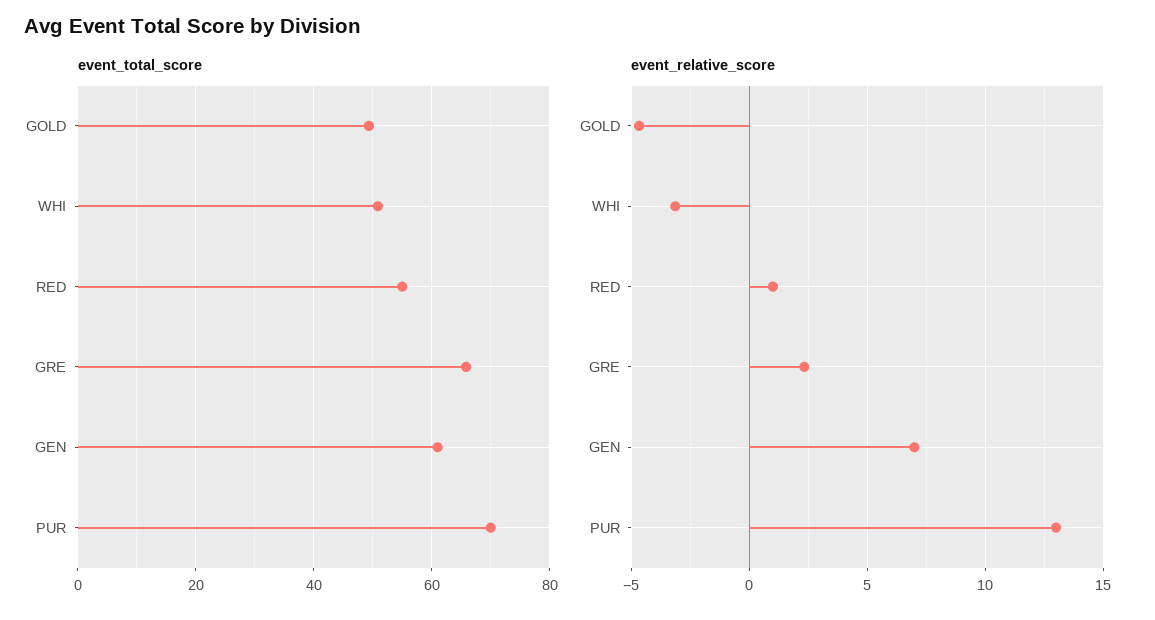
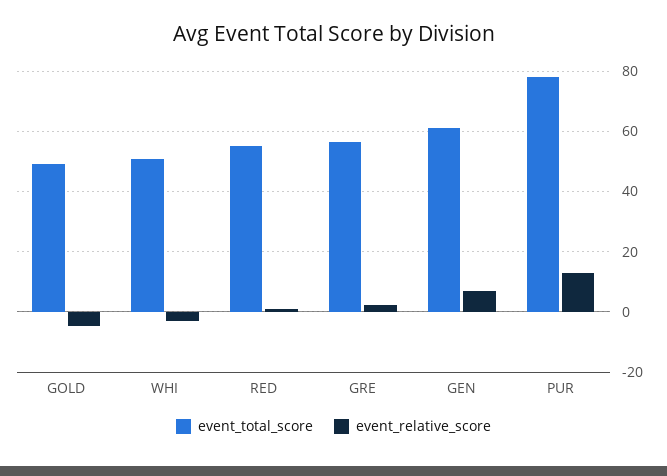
event_total_score, GRE: 66 -> 56
event_total_score, PUR: 70 -> 78

